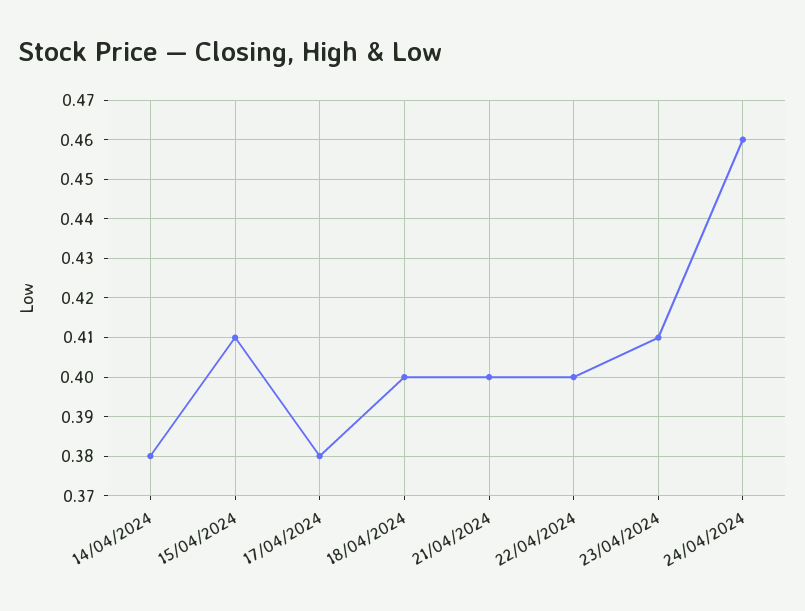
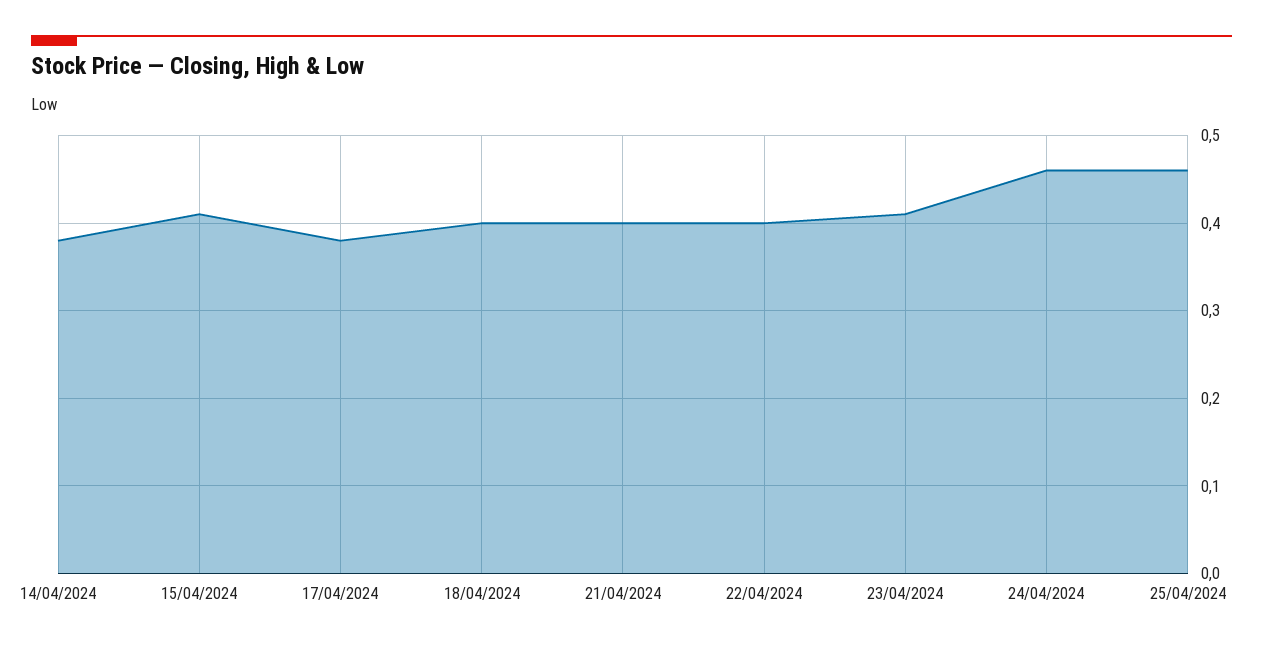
25/04/2024: none -> 0.46

